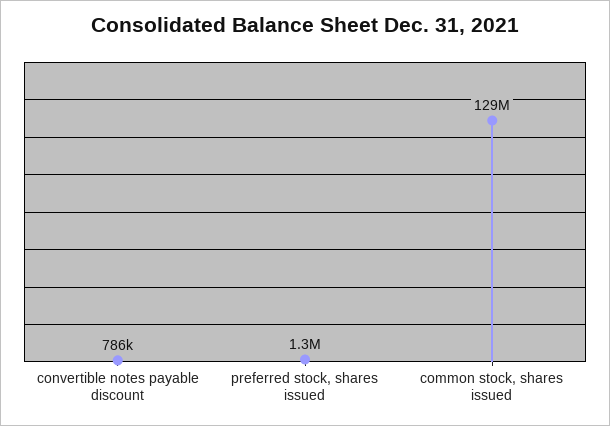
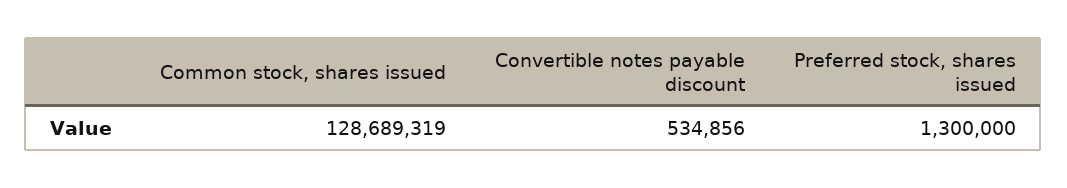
convertible notes payable discount: 786000 -> 534856

